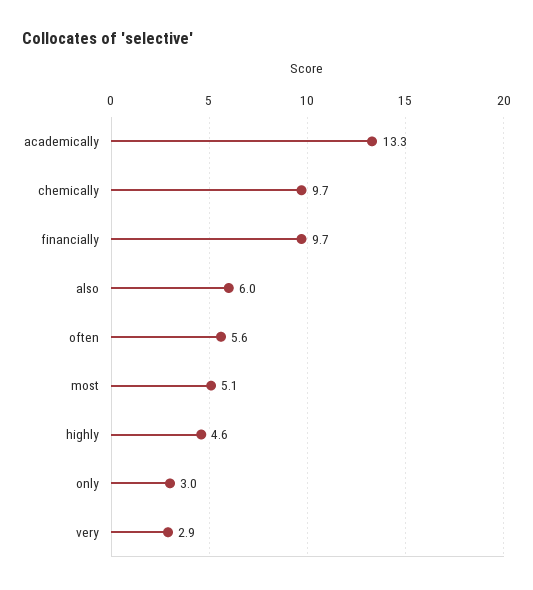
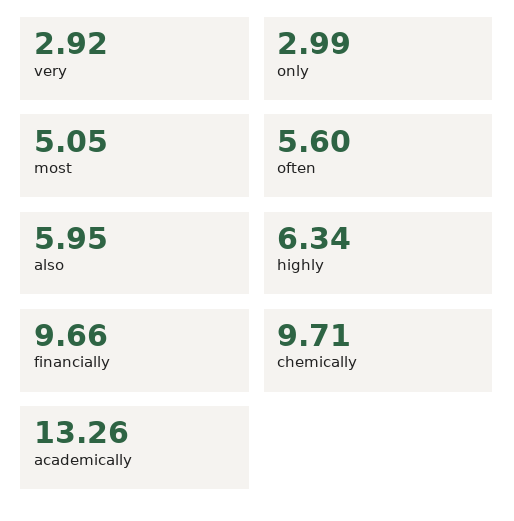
highly: 4.6 -> 6.34

